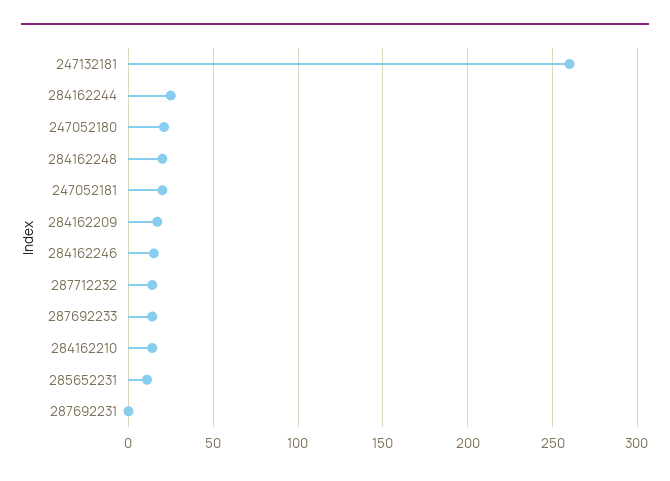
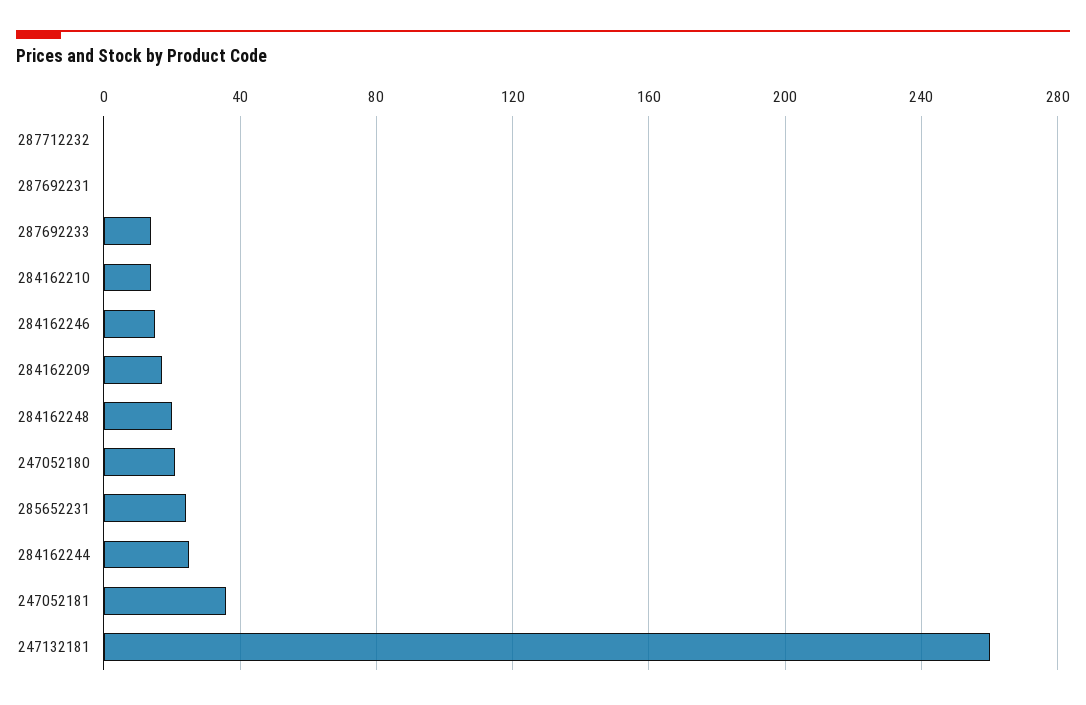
247052181: 20 -> 35
287712232: 15 -> 0
285652231: 10 -> 25

